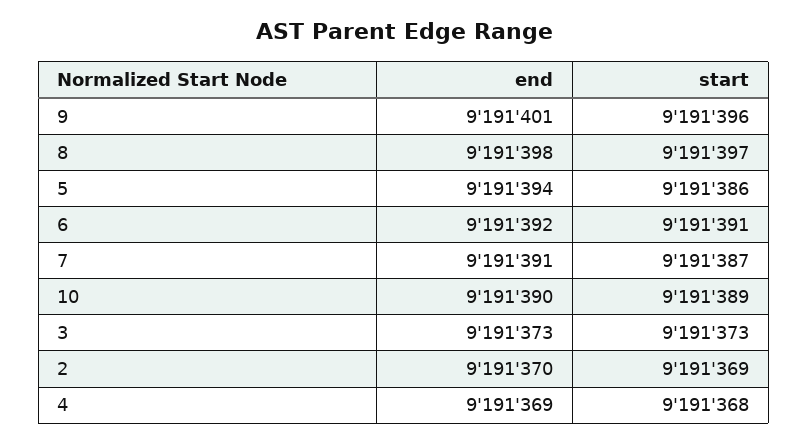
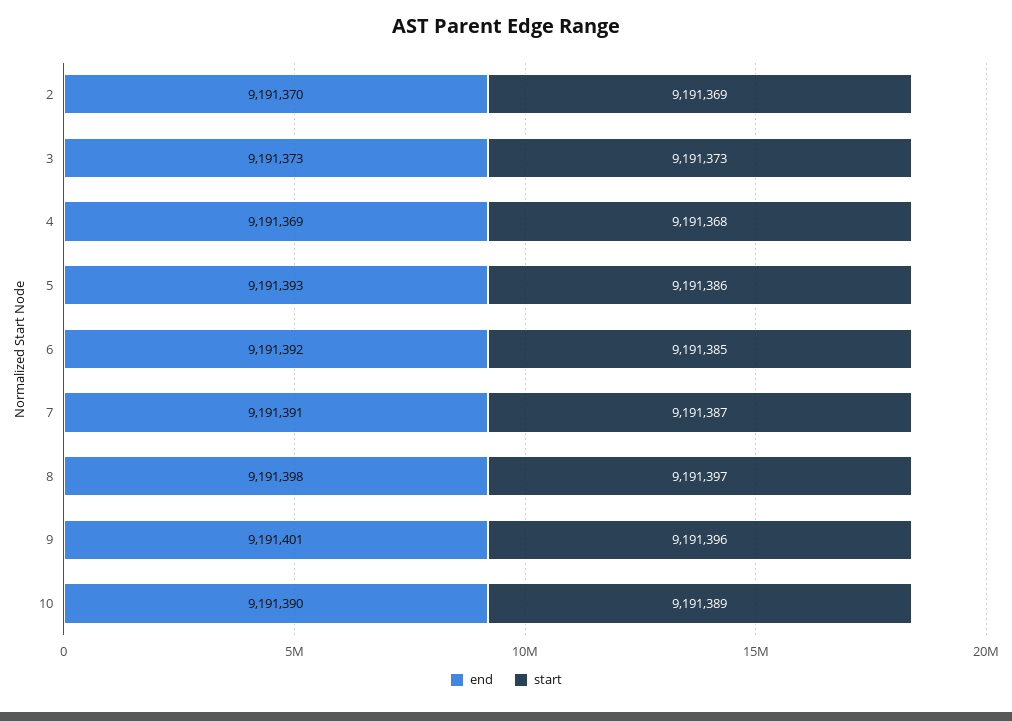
end, 5: 9191394 -> 9191393
start, 6: 9191391 -> 9191385

